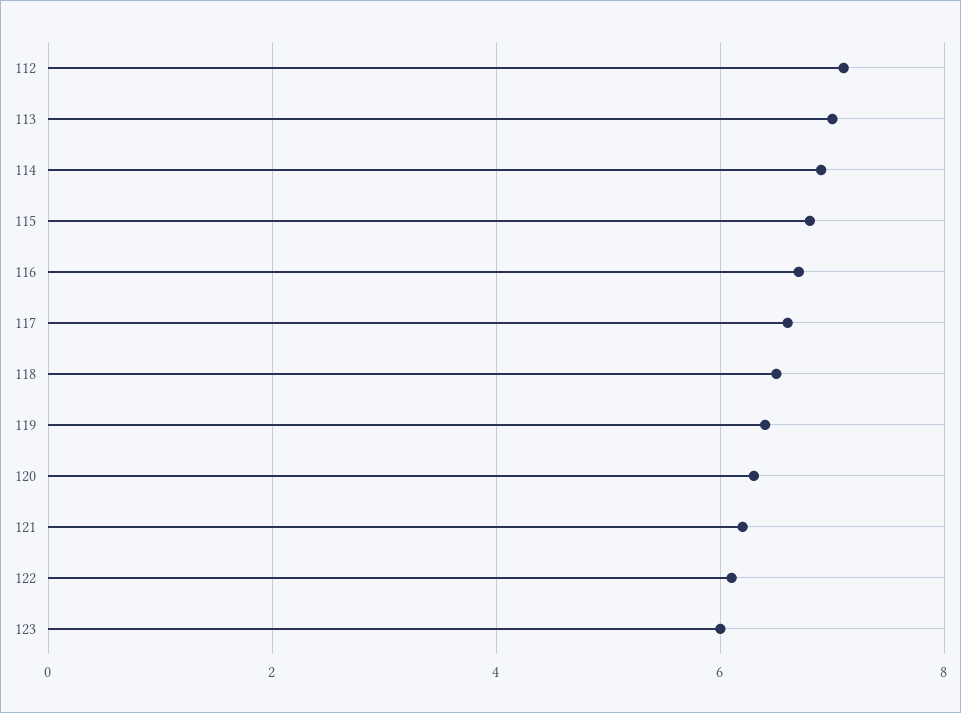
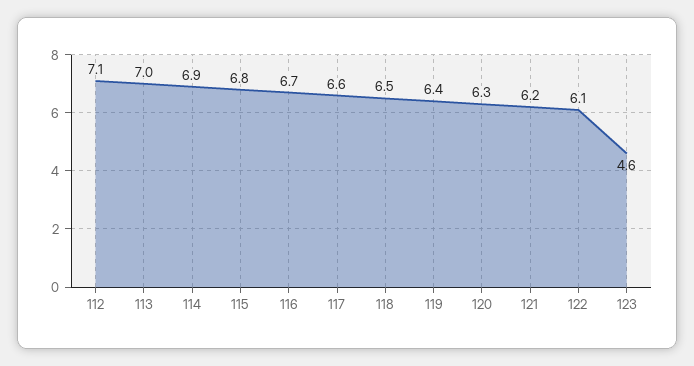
123: 6 -> 4.6

